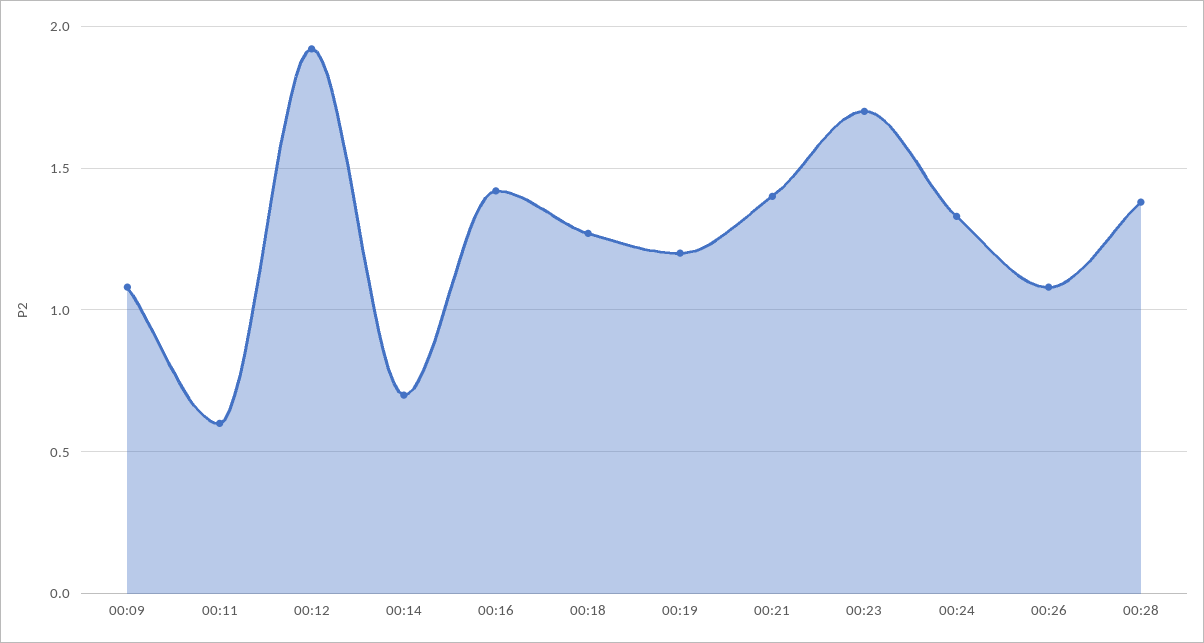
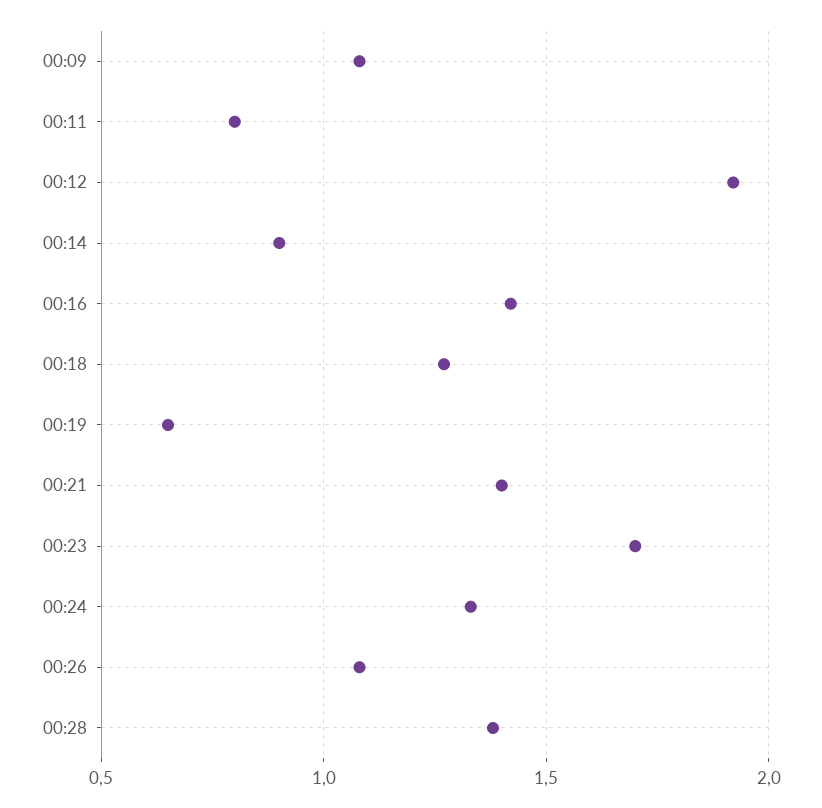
00:11: 0.6 -> 0.8
00:14: 0.7 -> 0.9
00:19: 1.2 -> 0.65

